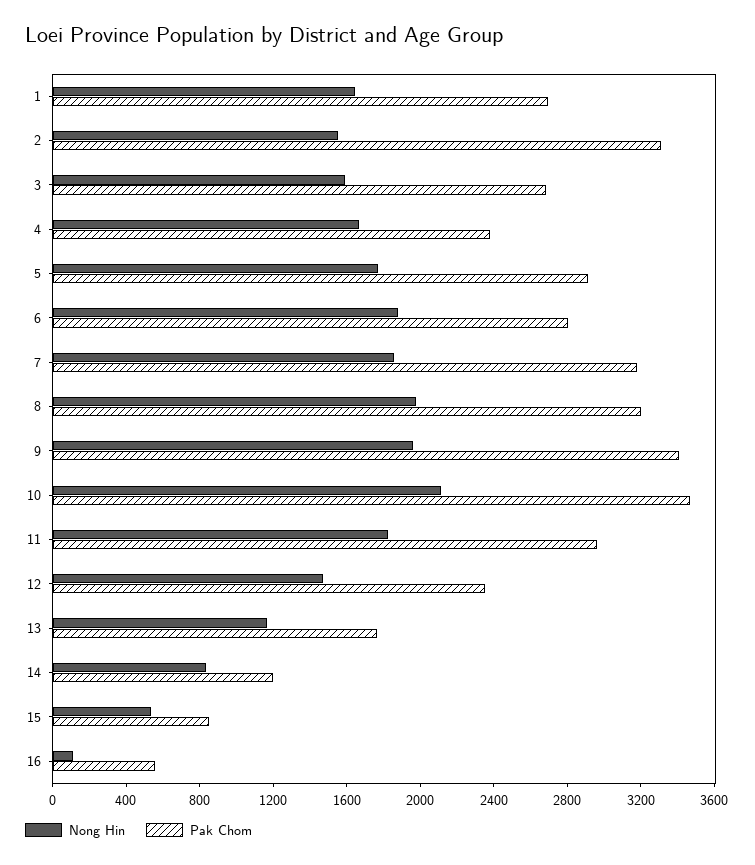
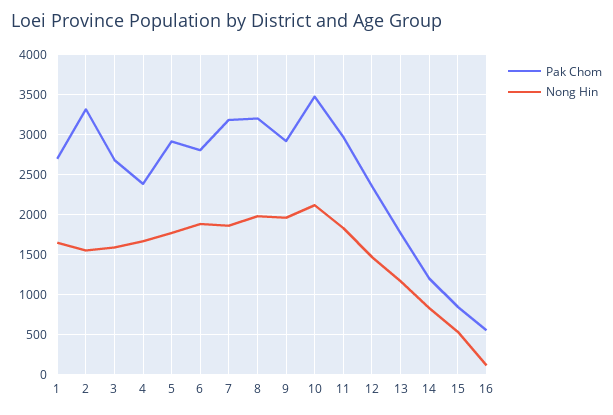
Pak Chom, 9: 3400 -> 2900

